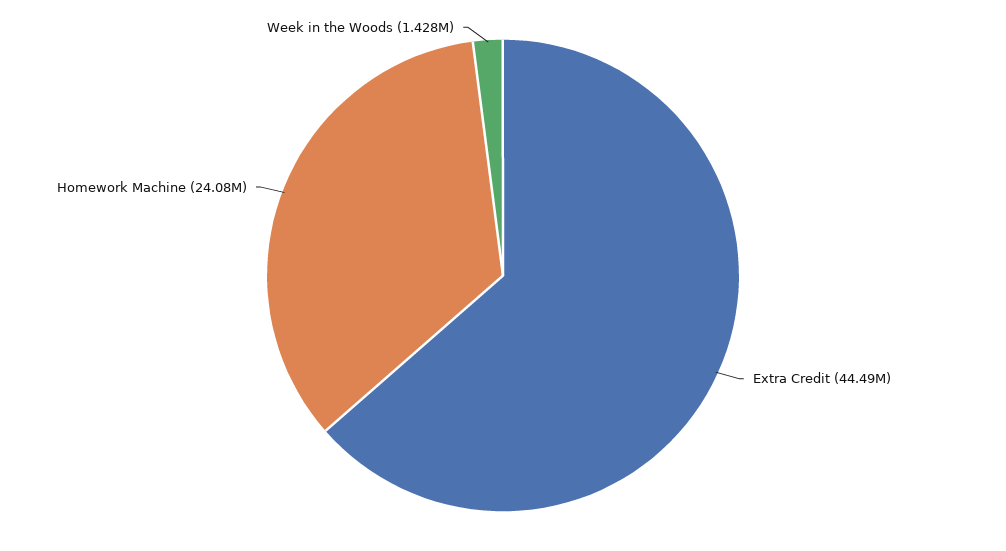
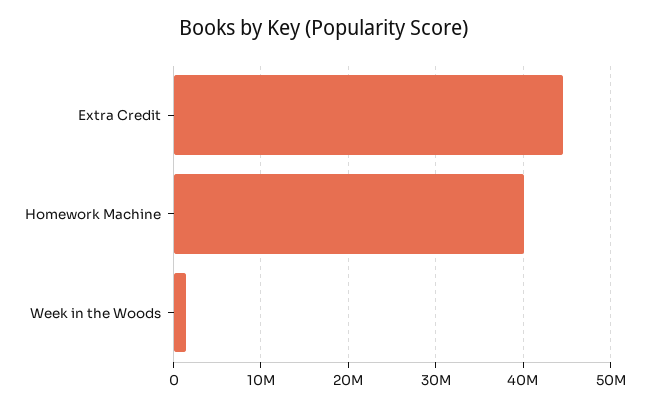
Homework Machine: 24080000 -> 40000000

